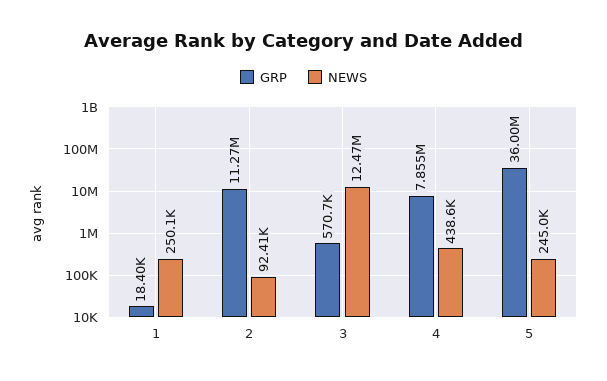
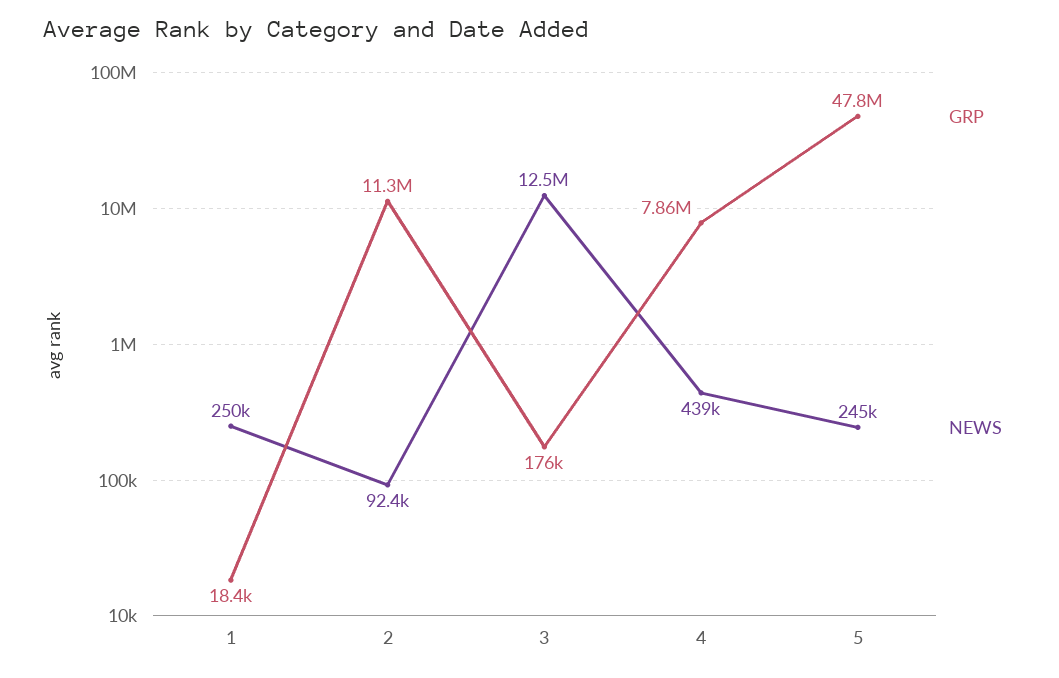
GRP, 3: 570700 -> 176000
GRP, 5: 36000000 -> 47800000

